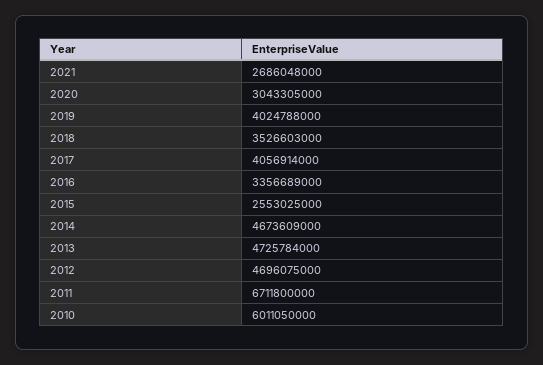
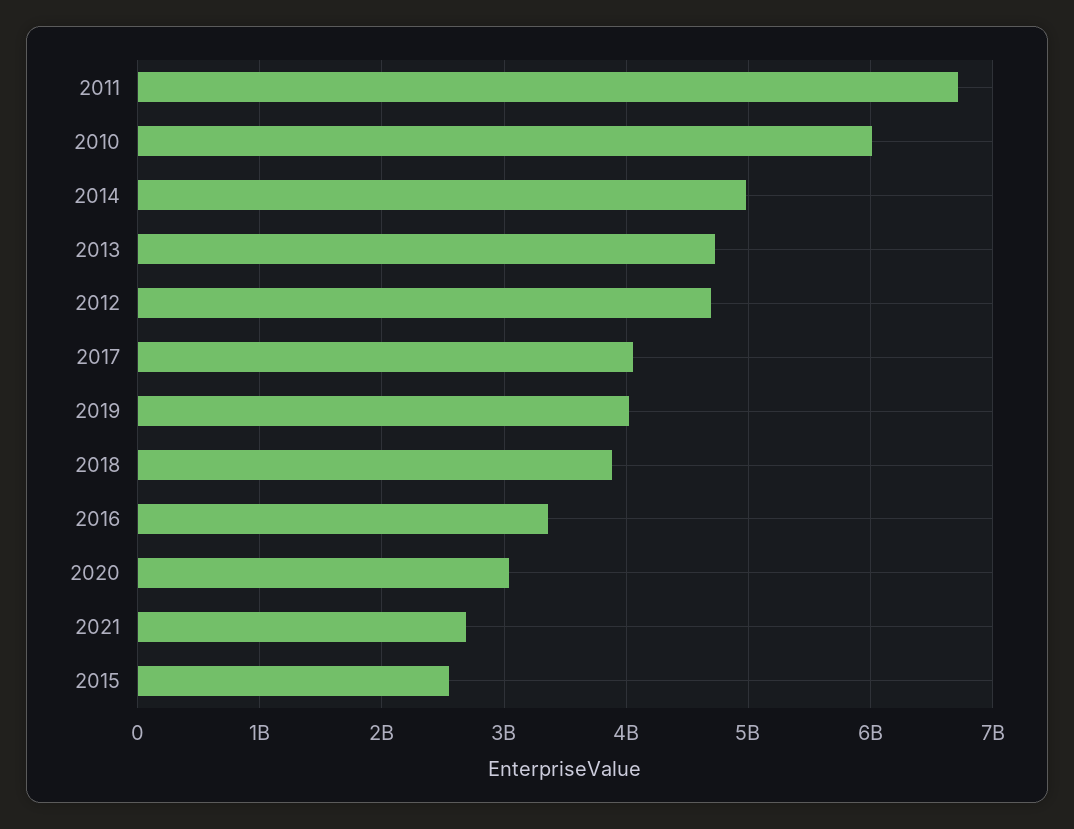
2018: 3526603000 -> 3900000000
2014: 4673609000 -> 5000000000

